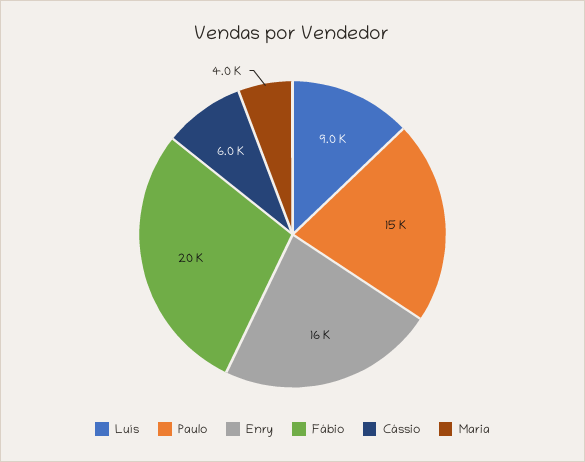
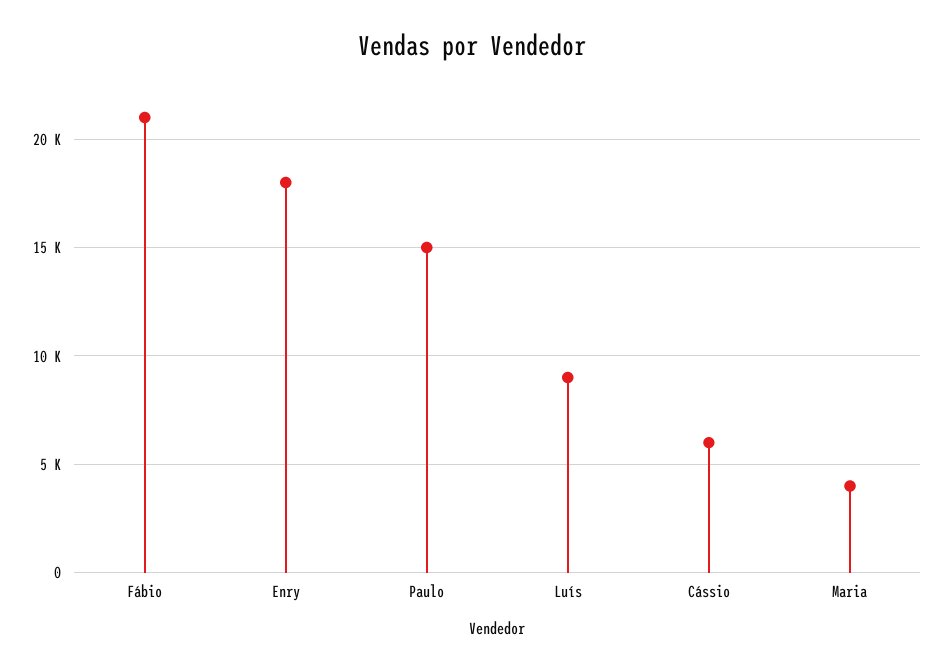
Enry: 16000 -> 18000
Fábio: 20000 -> 21000

